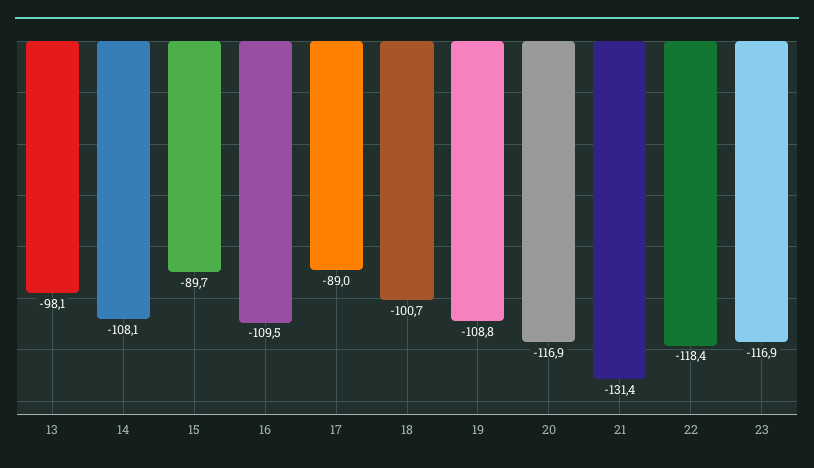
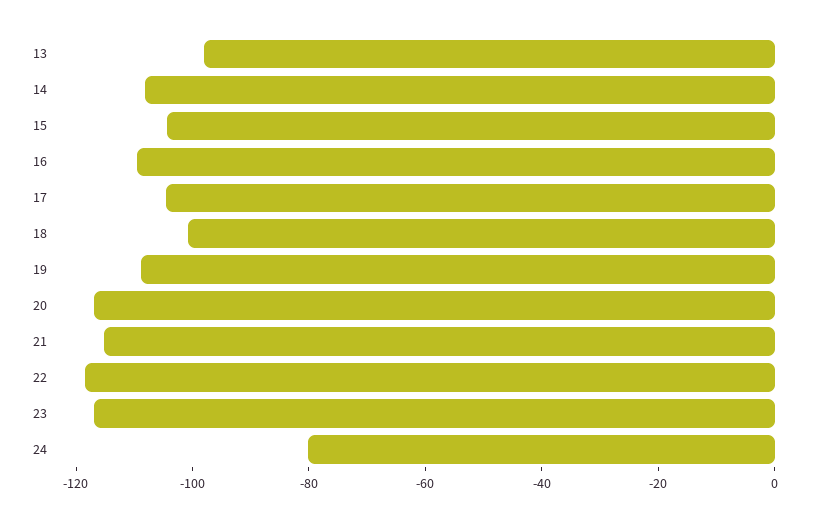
15: -89.7 -> -105
17: -89 -> -105
21: -131.4 -> -115
24: none -> -80

